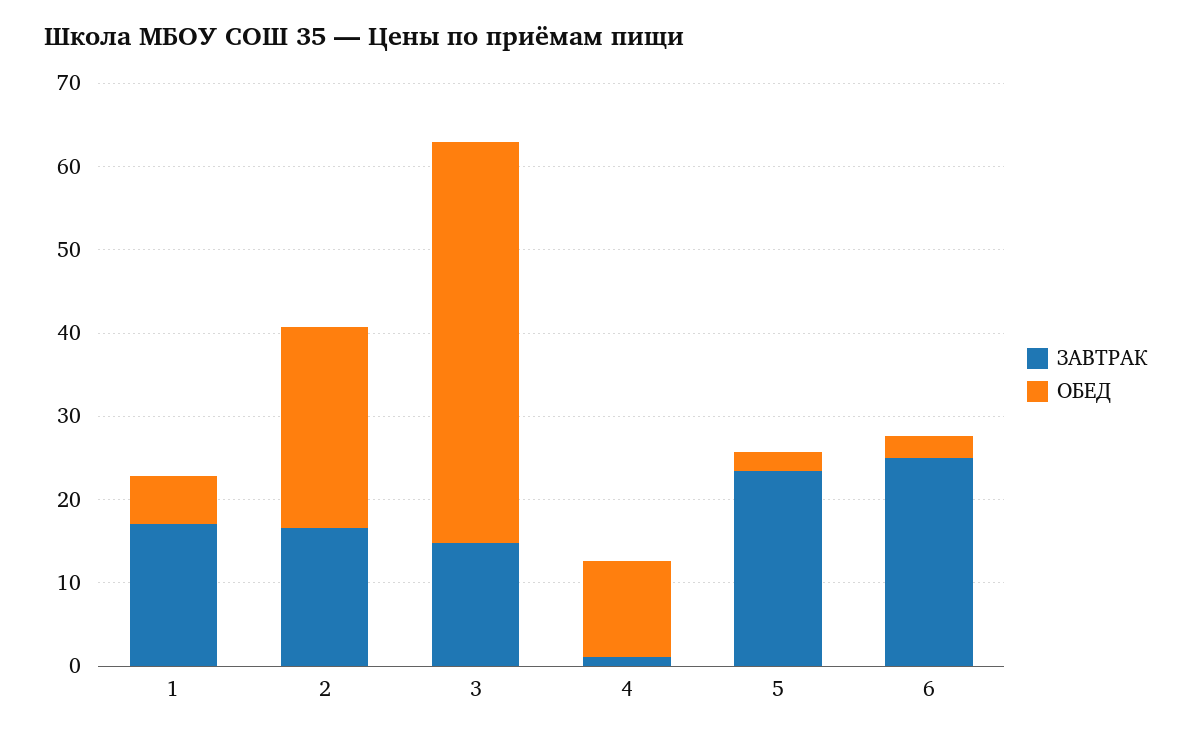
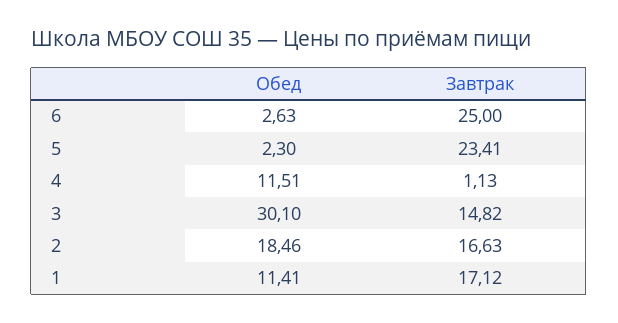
ОБЕД, 1: 6 -> 11.41
ОБЕД, 2: 24 -> 18.46
ОБЕД, 3: 48 -> 30.1

